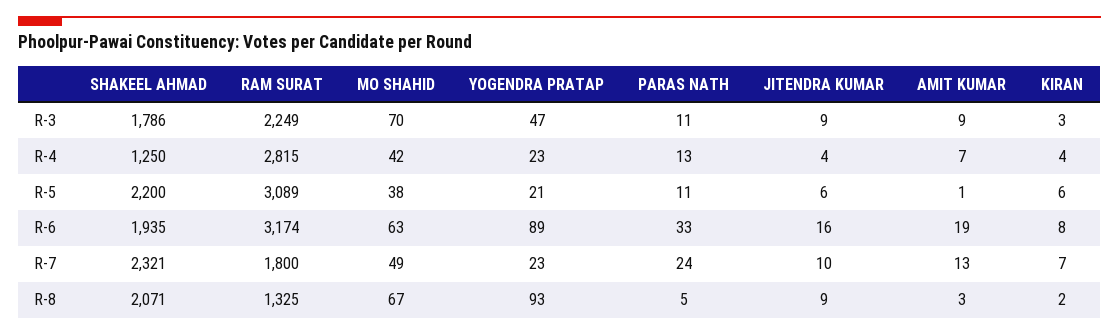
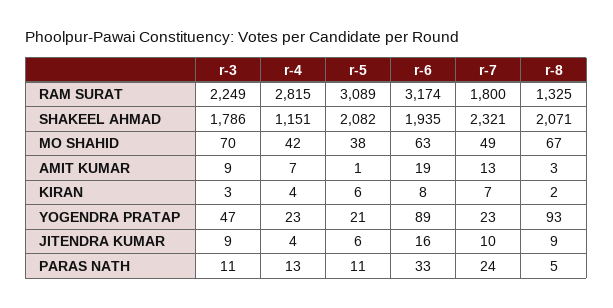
SHAKEEL AHMAD, R-4: 1250 -> 1151
SHAKEEL AHMAD, R-5: 2200 -> 2082

